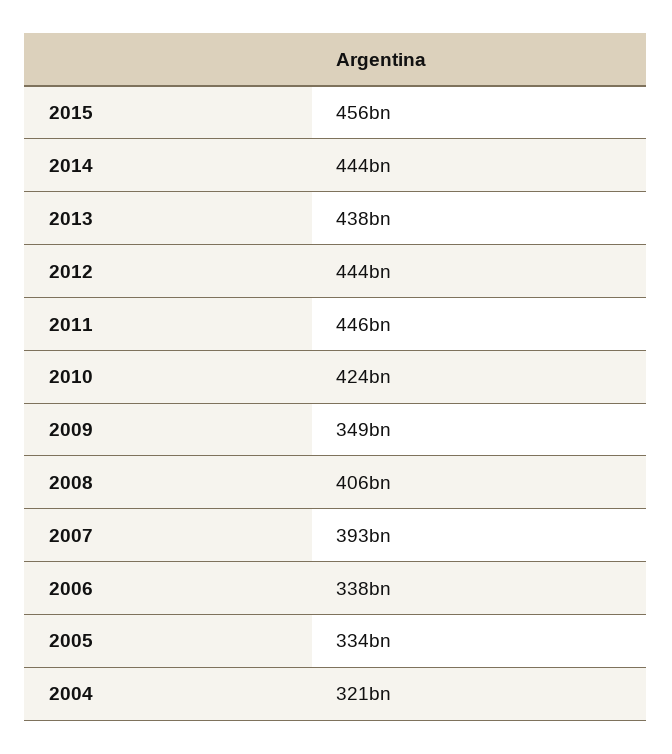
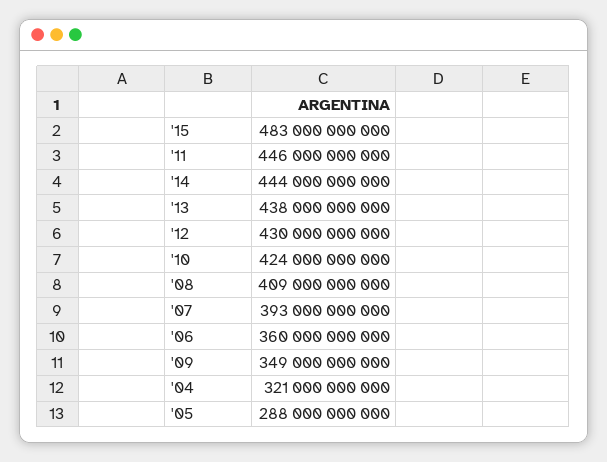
2015: 456000000000 -> 483000000000
2012: 444000000000 -> 430000000000
2008: 406000000000 -> 409000000000
2006: 338000000000 -> 360000000000
2005: 334000000000 -> 288000000000

